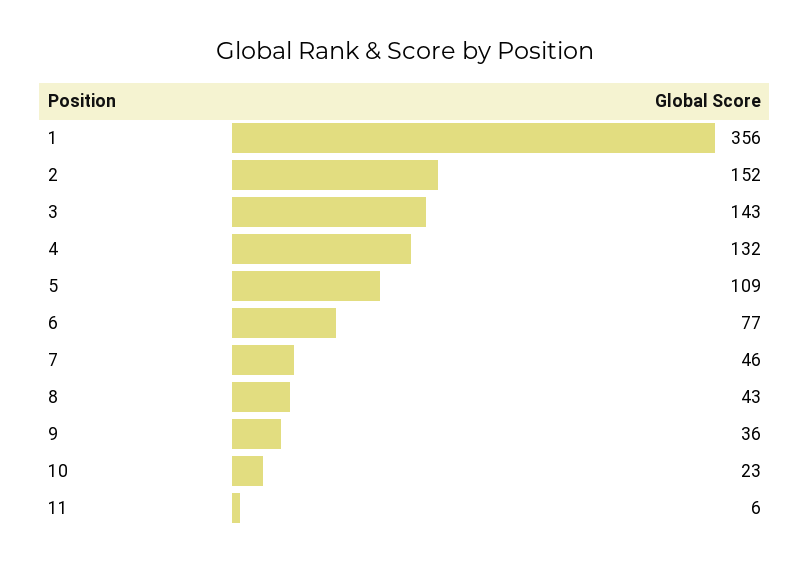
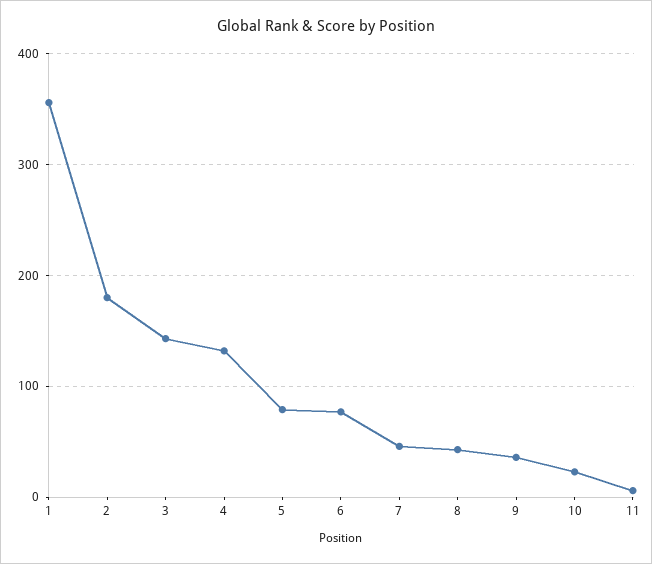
2: 152 -> 180
5: 109 -> 80

